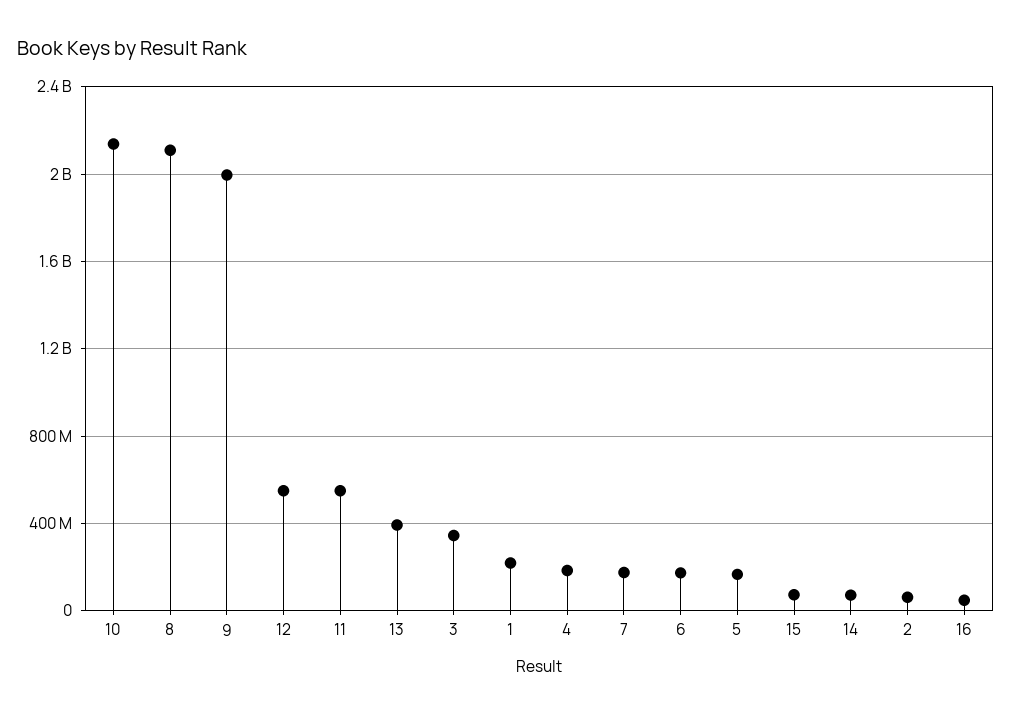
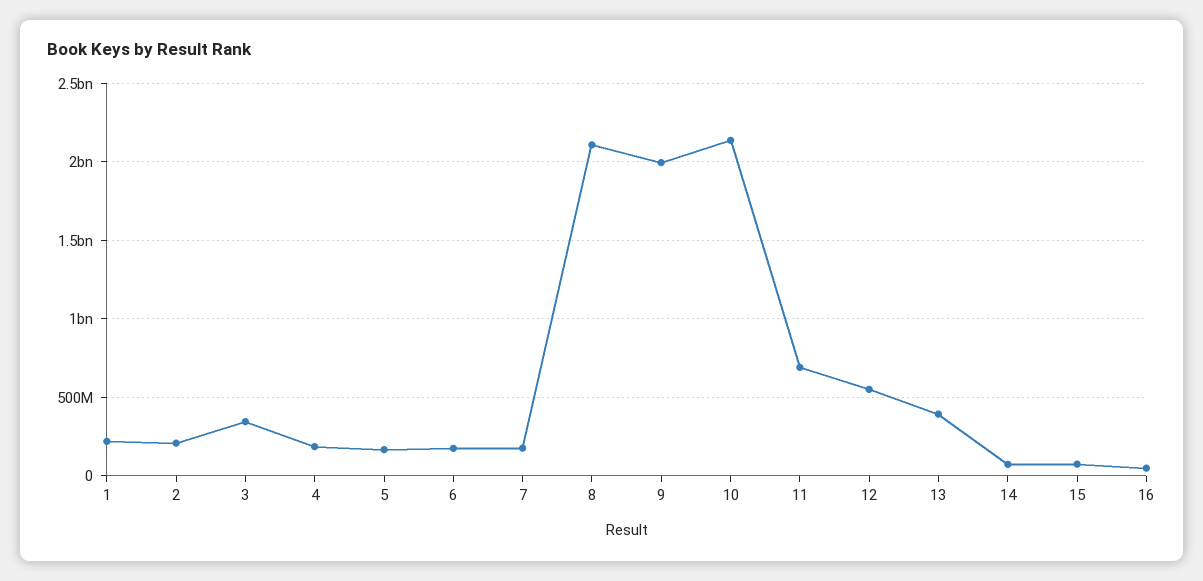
11: 550000000 -> 700000000
2: 50000000 -> 200000000

